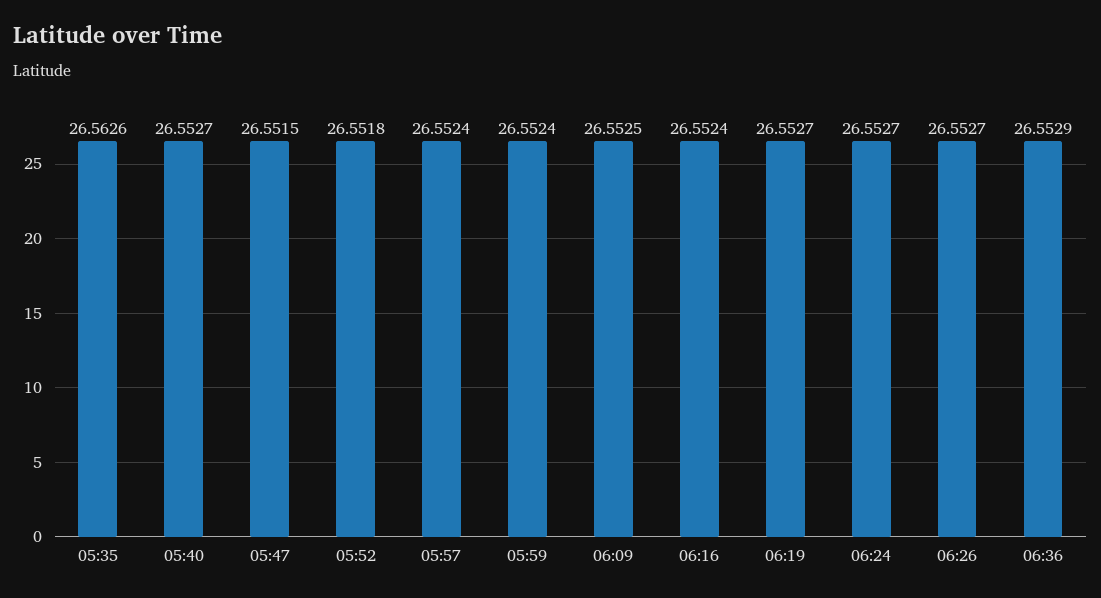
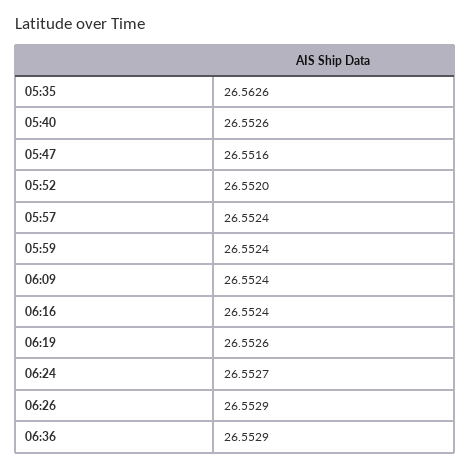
05:40: 26.5527 -> 26.5526
05:47: 26.5515 -> 26.5516
05:52: 26.5518 -> 26.552
06:09: 26.5525 -> 26.5524
06:19: 26.5527 -> 26.5526
06:26: 26.5527 -> 26.5529

